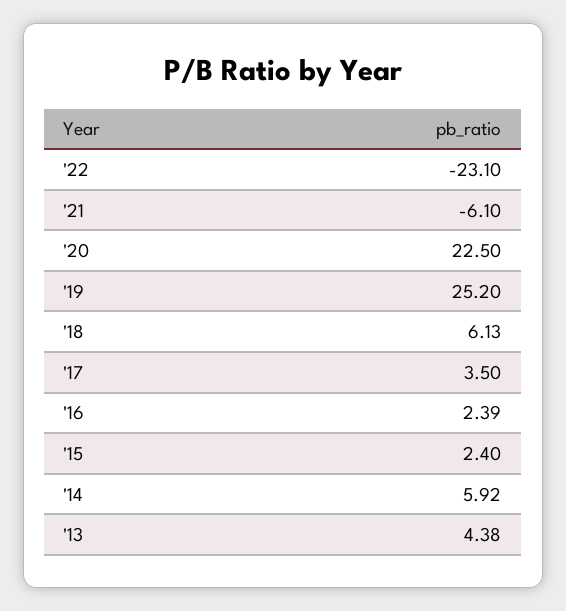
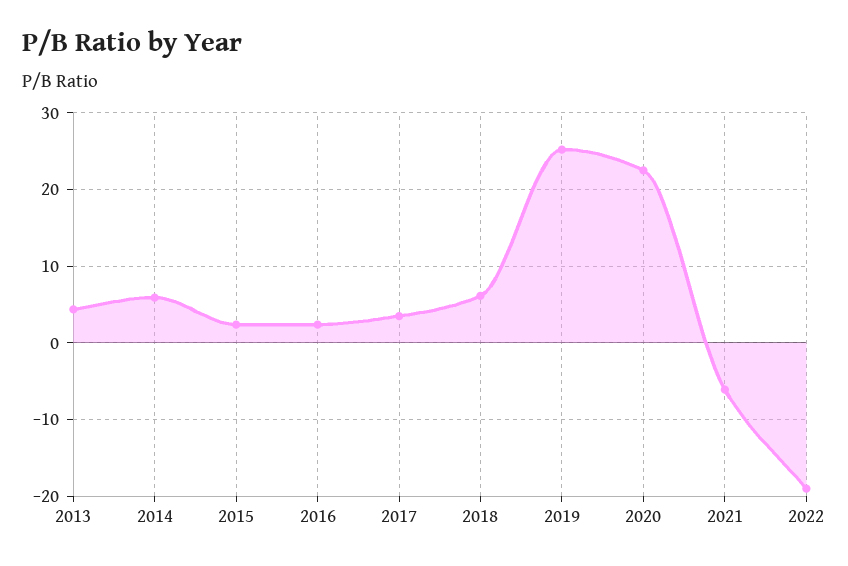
'22: -23.1 -> -19

